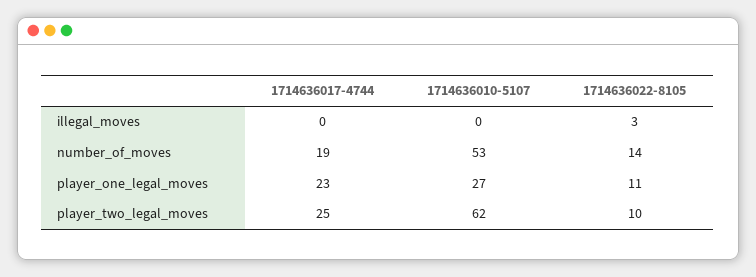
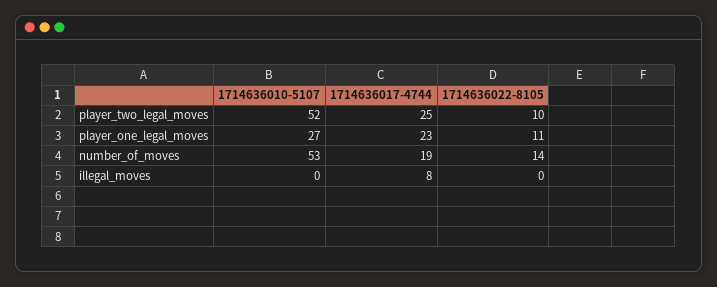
1714636017-4744, illegal_moves: 0 -> 8
1714636022-8105, illegal_moves: 3 -> 0
1714636010-5107, player_two_legal_moves: 62 -> 52

